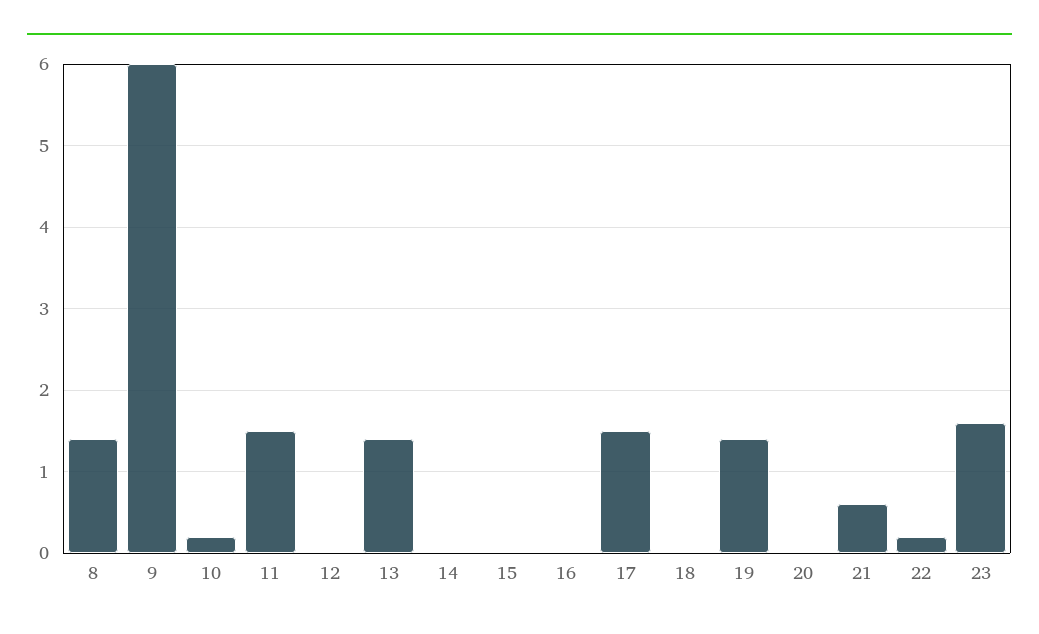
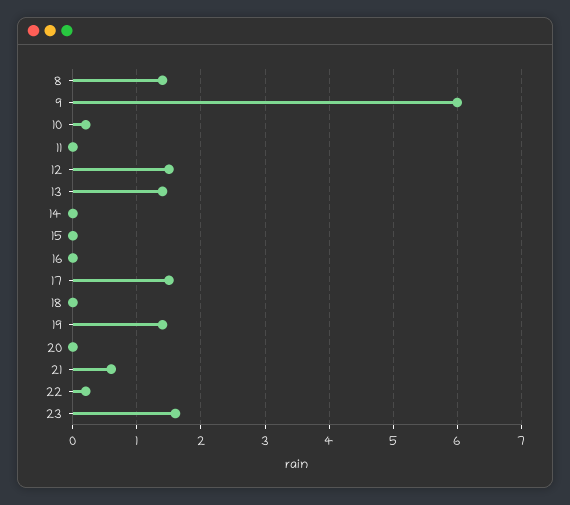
11: 1.5 -> 0
12: 0 -> 1.5

